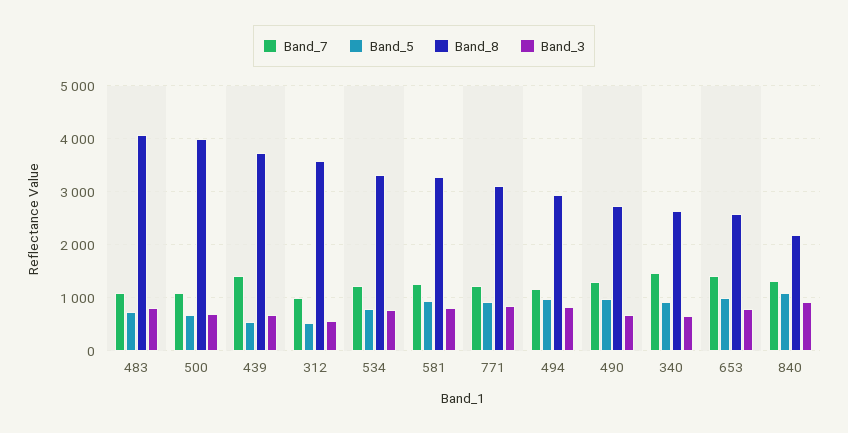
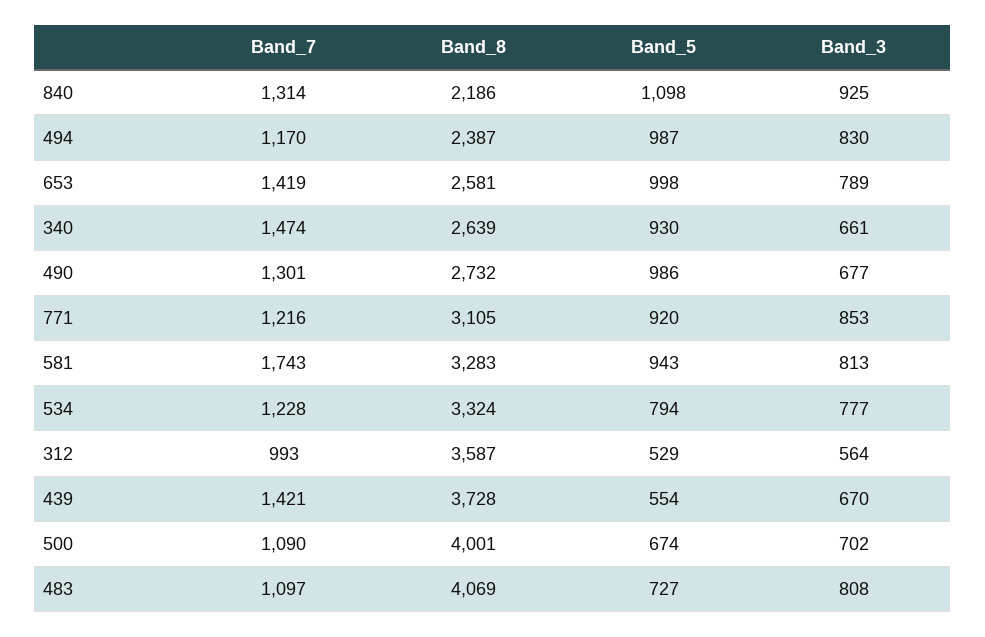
Band_7, 581: 1200 -> 1743
Band_8, 494: 3000 -> 2387

